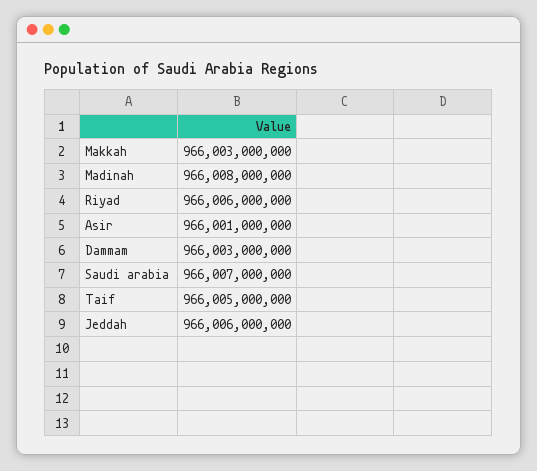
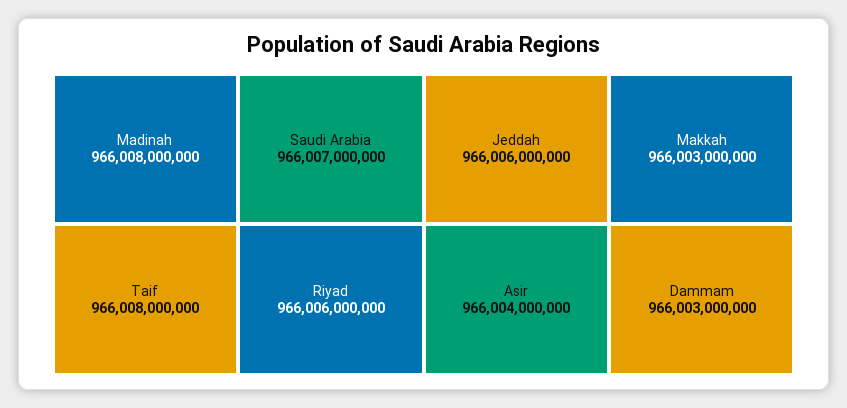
Asir: 966001000000 -> 966004000000
Taif: 966005000000 -> 966008000000

